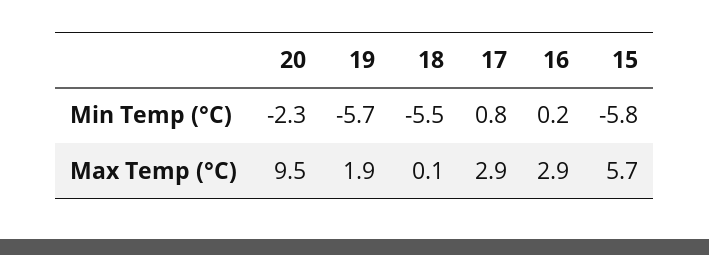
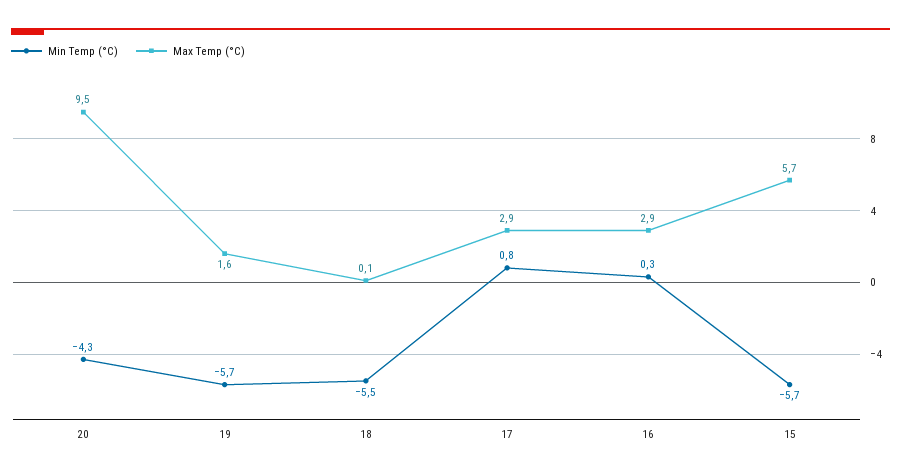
Min Temp (°C), 20: -2.3 -> -4.3
Min Temp (°C), 16: 0.2 -> 0.3
Min Temp (°C), 15: -5.8 -> -5.7
Max Temp (°C), 19: 1.9 -> 1.6

